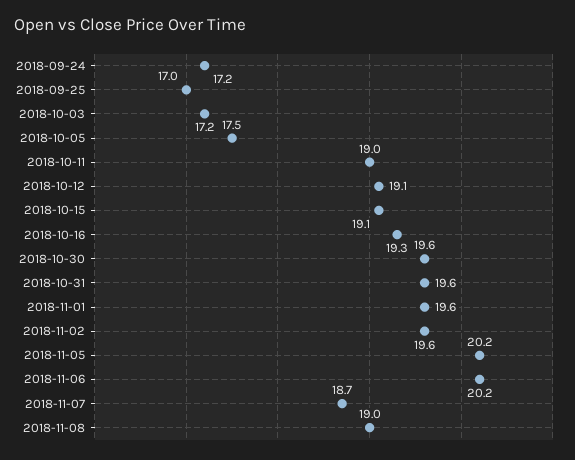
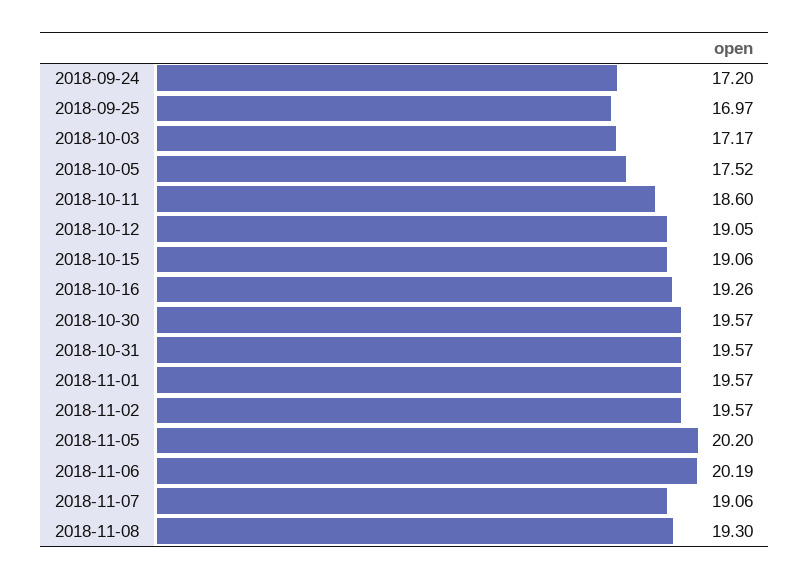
2018-10-11: 19 -> 18.6
2018-11-07: 18.7 -> 19.06
2018-11-08: 19 -> 19.3

